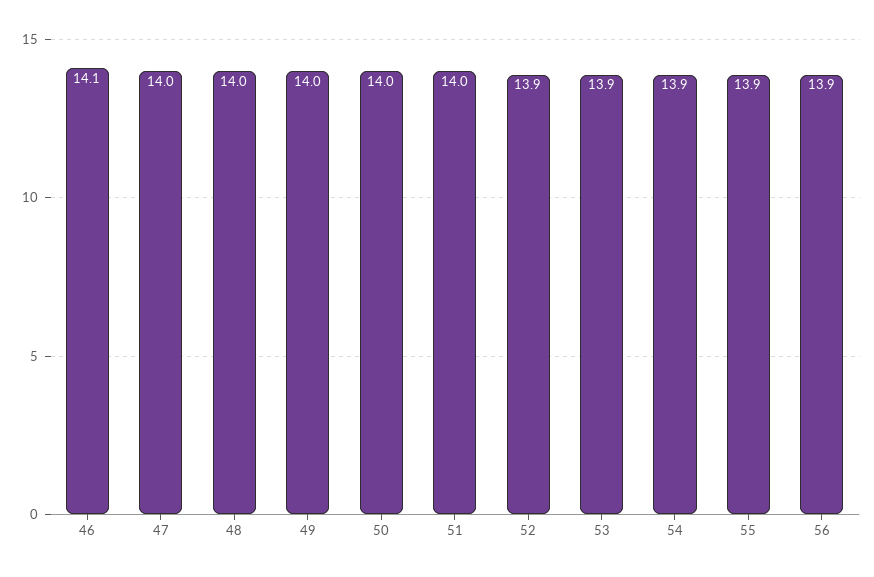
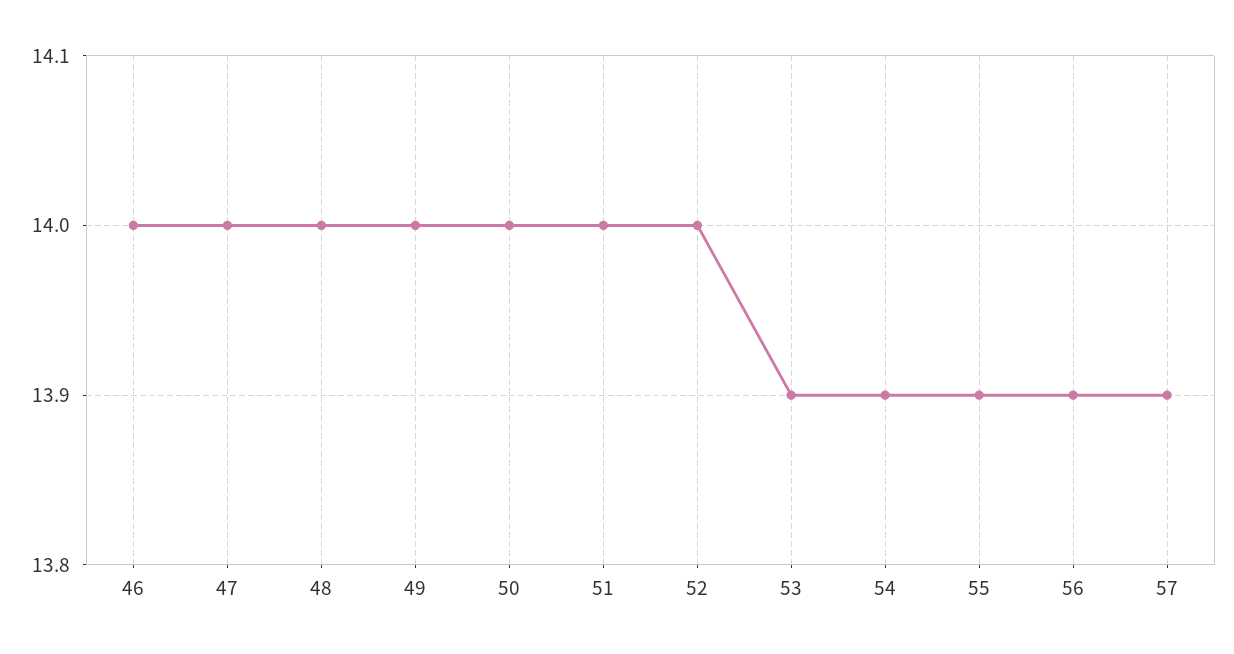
46: 14.1 -> 14
52: 13.9 -> 14
57: none -> 13.9

